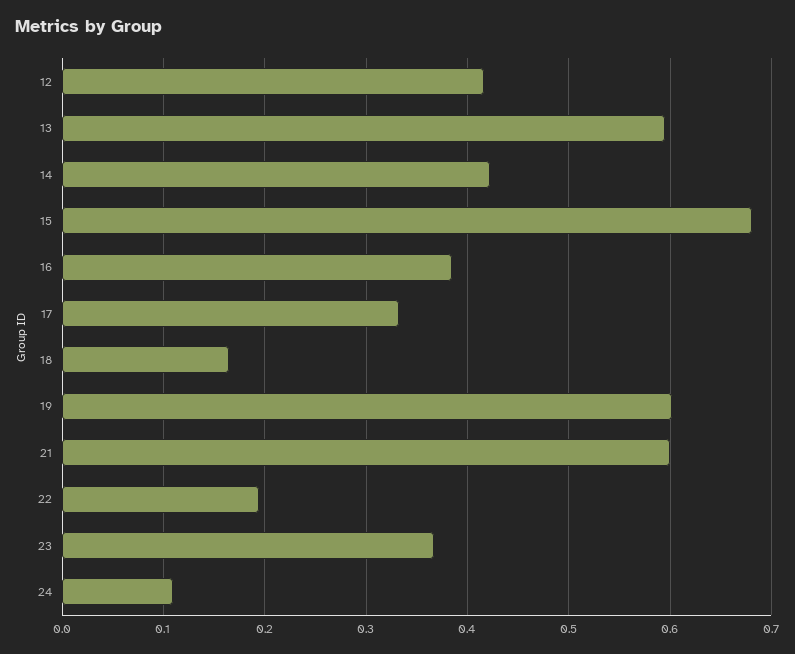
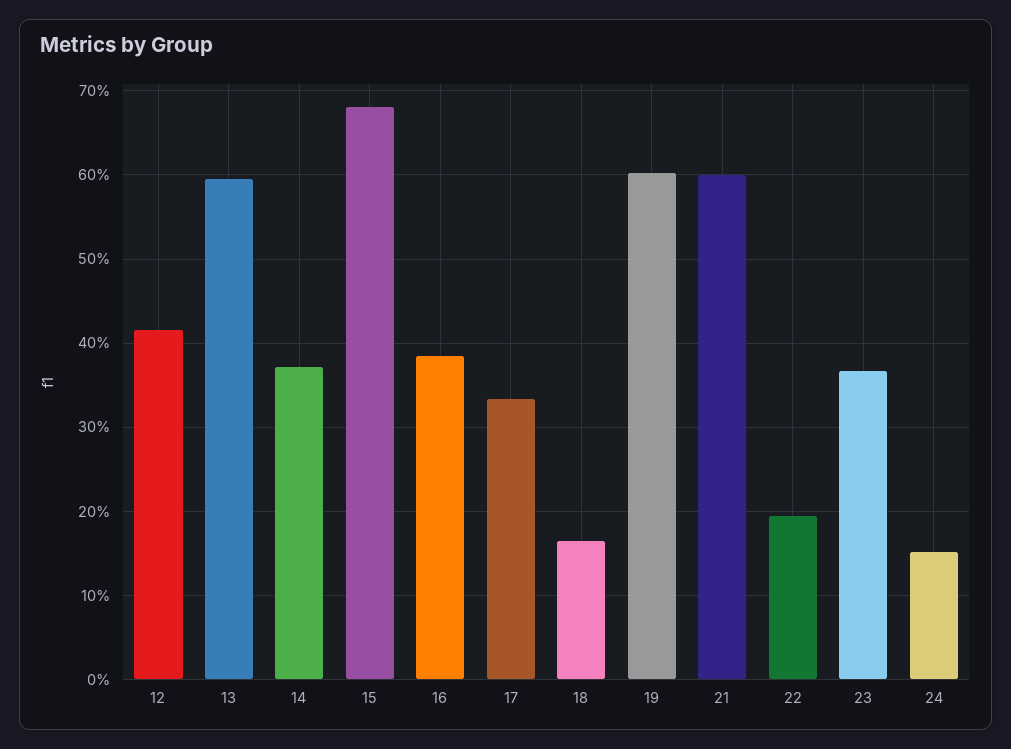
14: 0.42 -> 0.37
24: 0.11 -> 0.15

